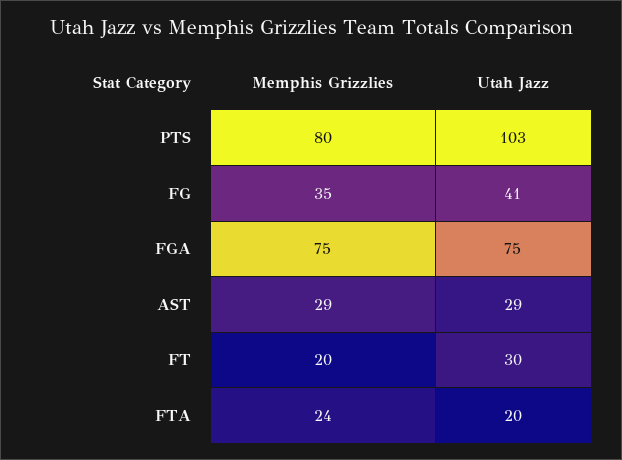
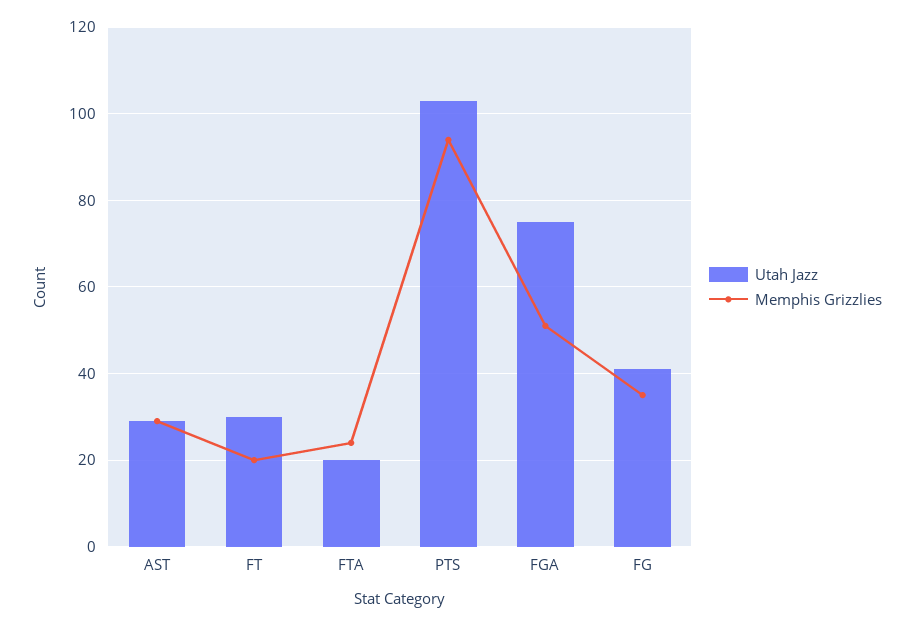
Memphis Grizzlies, PTS: 80 -> 95
Memphis Grizzlies, FGA: 75 -> 50

